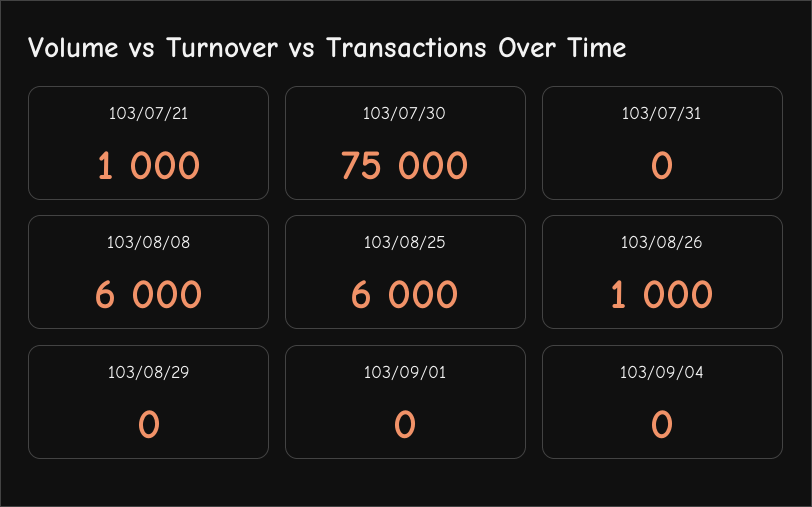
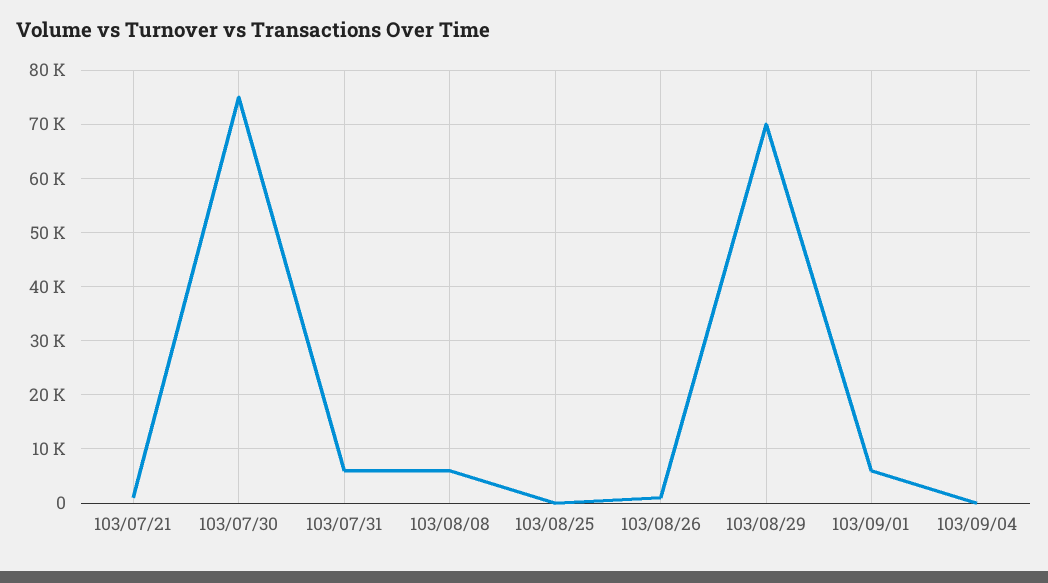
103/07/31: 0 -> 6000
103/08/25: 6000 -> 0
103/08/29: 0 -> 70000
103/09/01: 0 -> 6000

